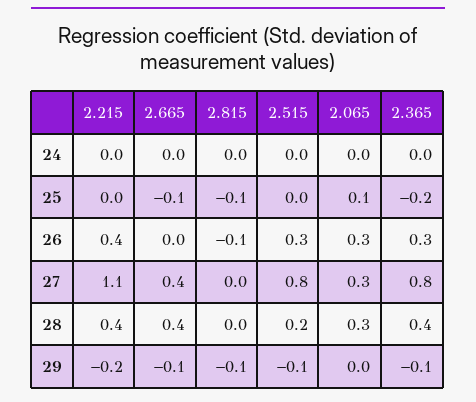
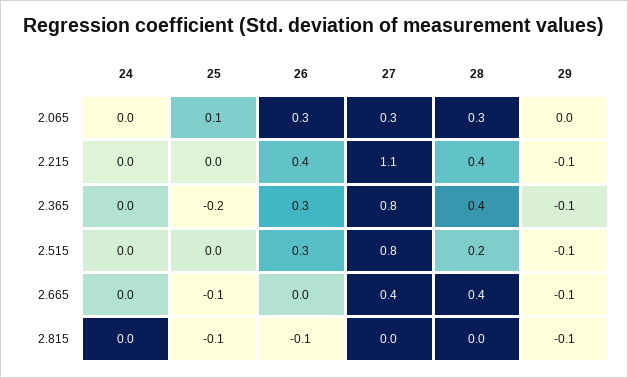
2.215, 29: -0.2 -> -0.1

